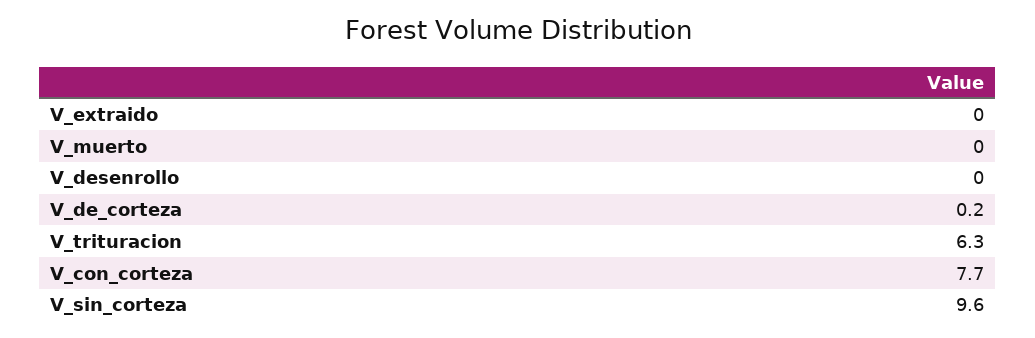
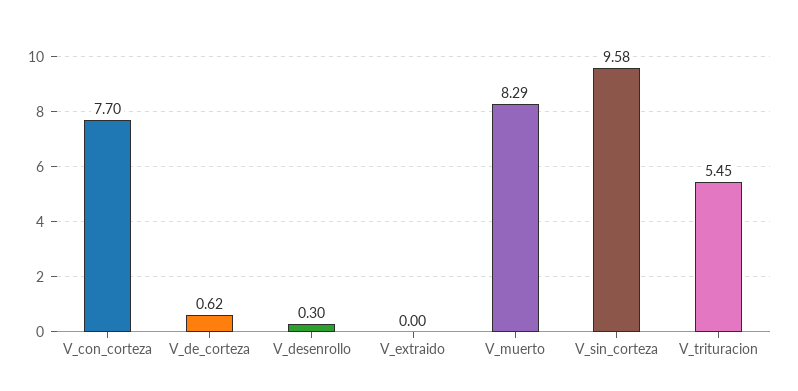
V_muerto: 0 -> 8.29
V_desenrollo: 0 -> 0.3
V_de_corteza: 0.2 -> 0.62
V_trituracion: 6.3 -> 5.45

